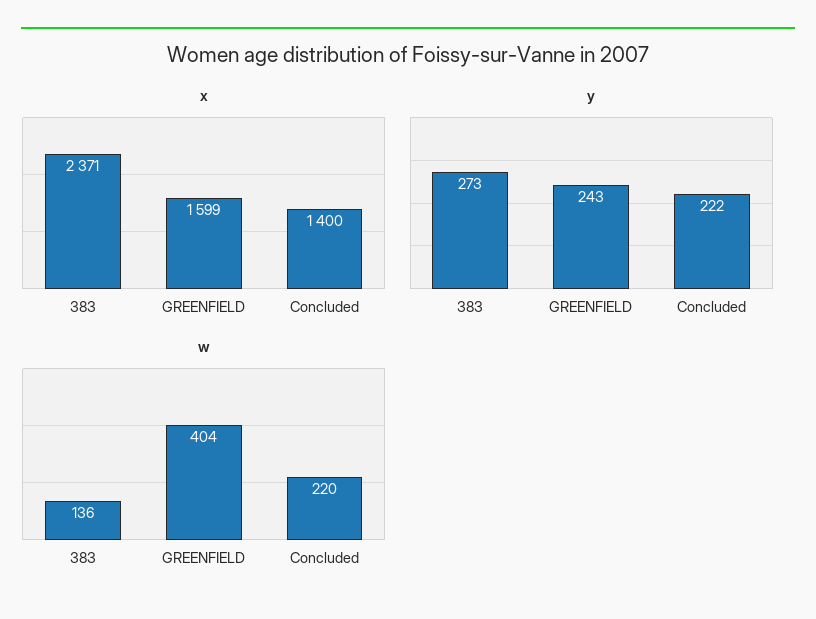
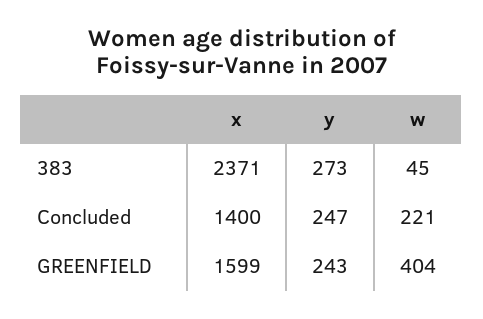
y, Concluded: 222 -> 247
w, 383: 136 -> 45
w, Concluded: 220 -> 221

